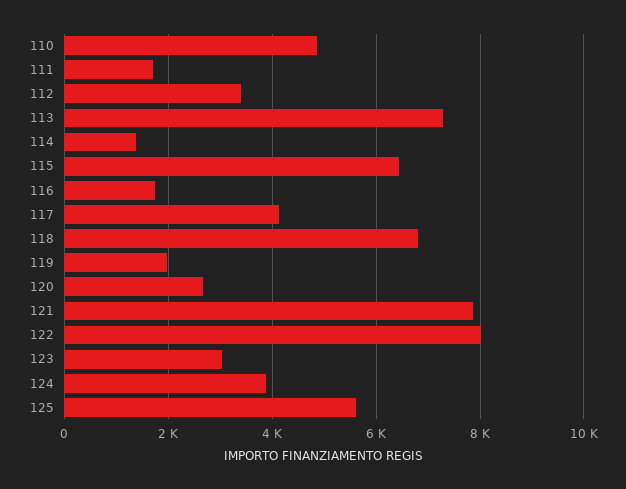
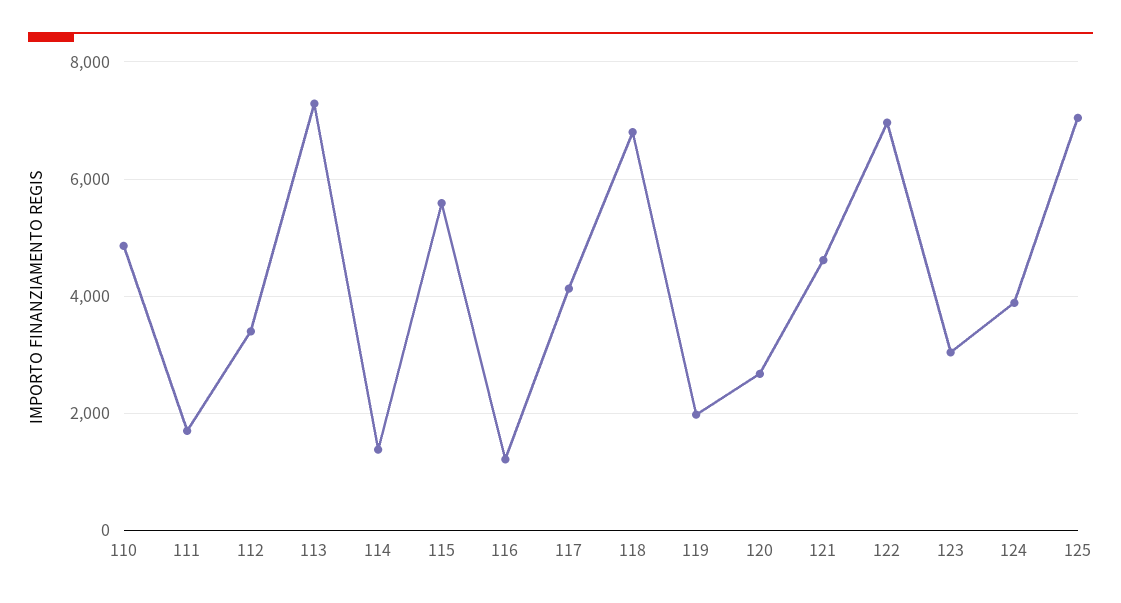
115: 6400 -> 5600
116: 1800 -> 1200
121: 7800 -> 4600
122: 8000 -> 7000
125: 5600 -> 7000

